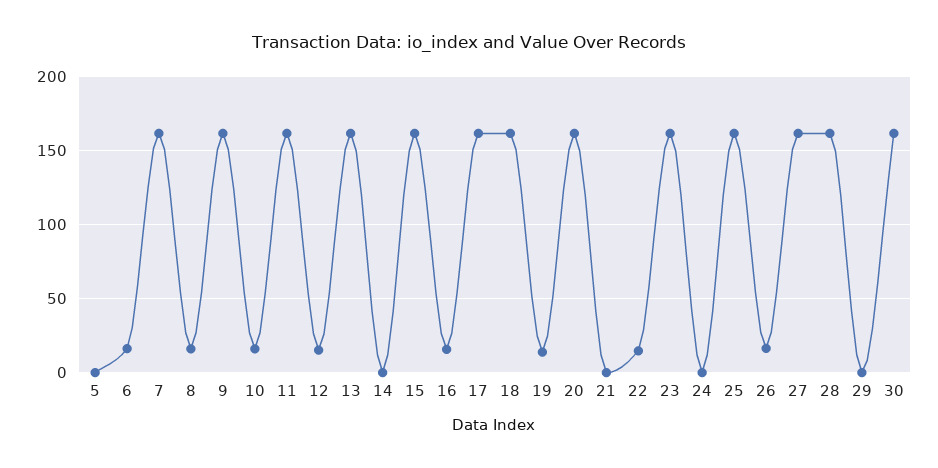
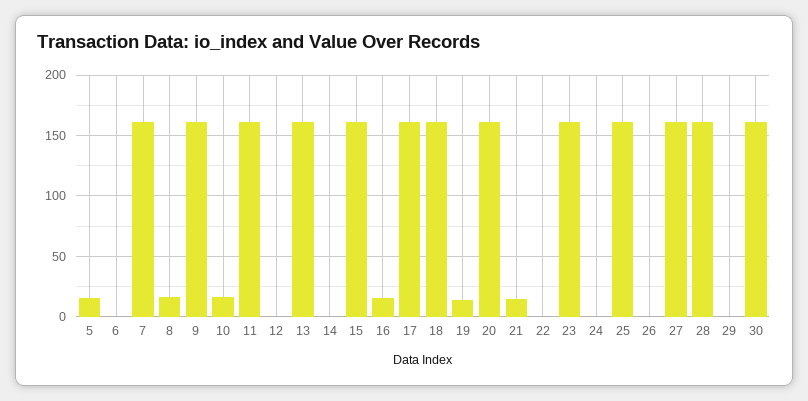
5: 0 -> 15
6: 15 -> 0
12: 15 -> 0
21: 0 -> 15
22: 15 -> 0
26: 15 -> 0

